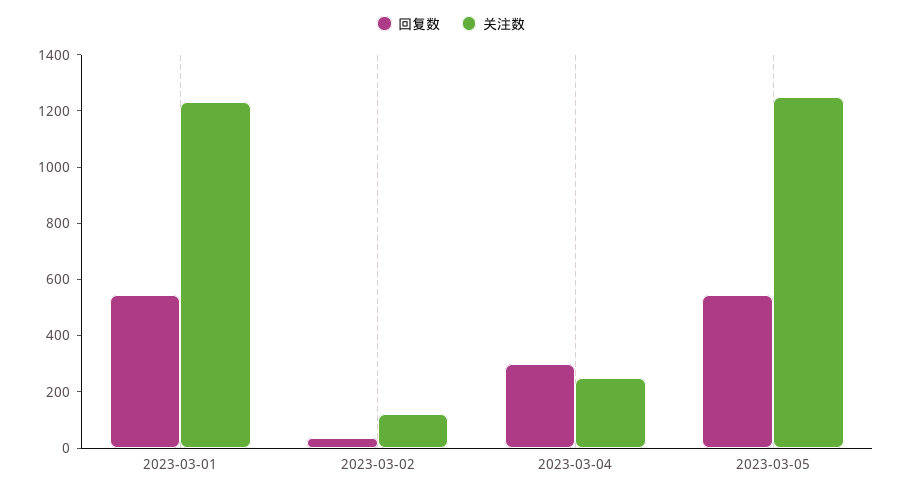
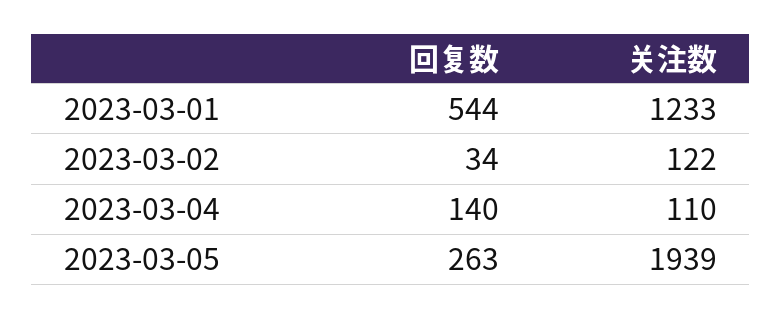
回复数, 2023-03-04: 300 -> 140
关注数, 2023-03-04: 250 -> 110
回复数, 2023-03-05: 550 -> 263
关注数, 2023-03-05: 1250 -> 1939

